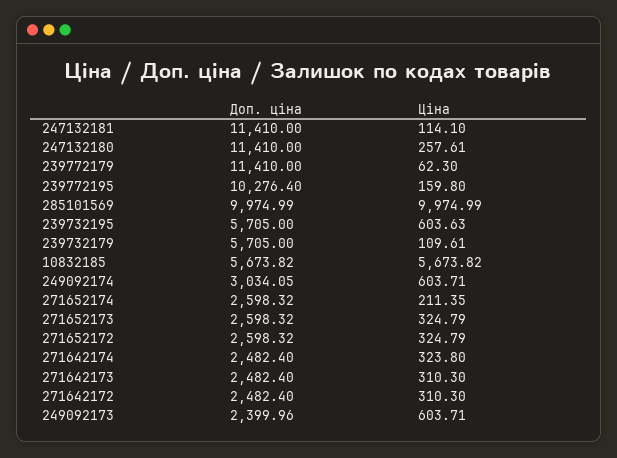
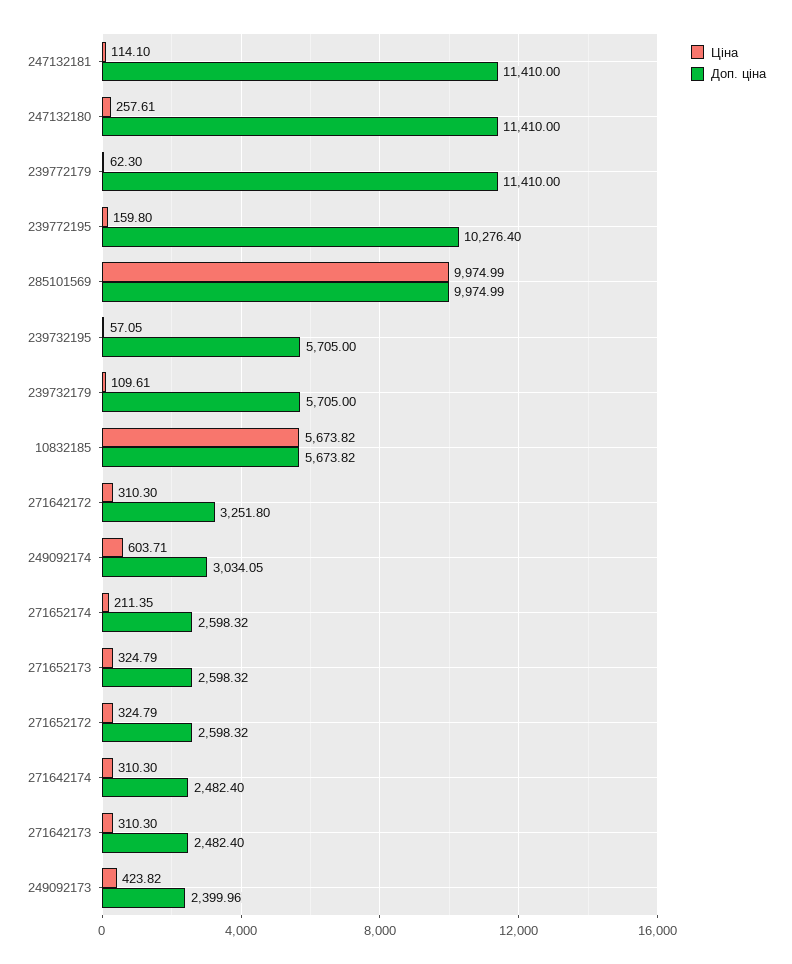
Ціна, 239732195: 603.63 -> 57.05
Ціна, 271642174: 323.8 -> 310.3
Доп. ціна, 271642172: 2482.4 -> 3251.8
Ціна, 249092173: 603.71 -> 423.82

